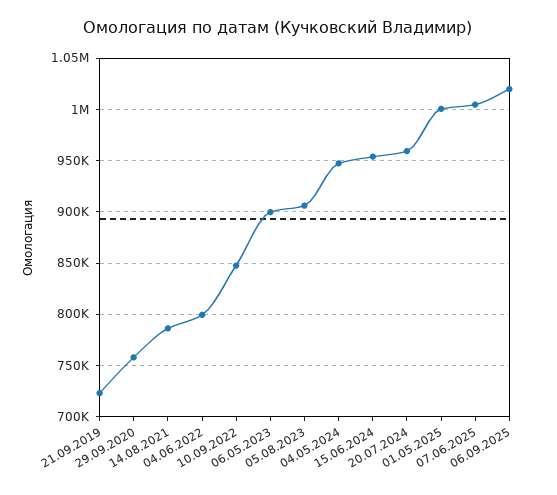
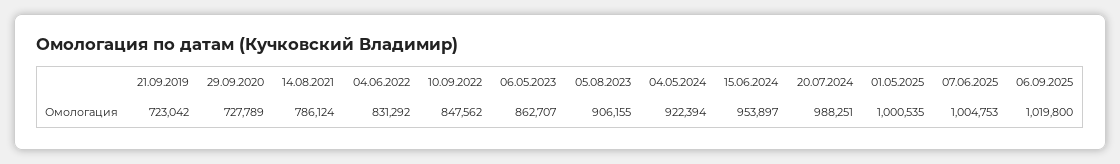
29.09.2020: 760000 -> 727789
04.06.2022: 800000 -> 831292
06.05.2023: 900000 -> 862707
04.05.2024: 950000 -> 922394
20.07.2024: 960000 -> 988251

